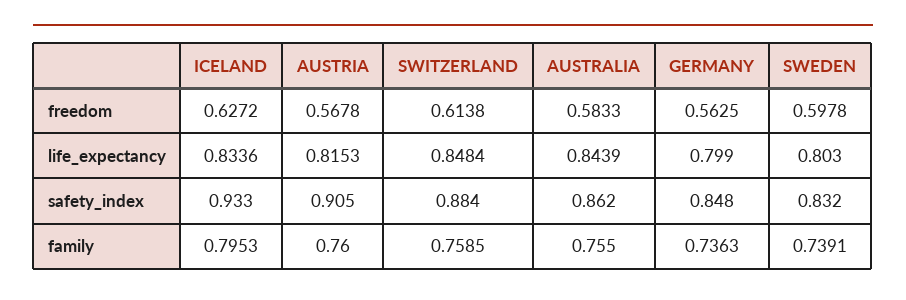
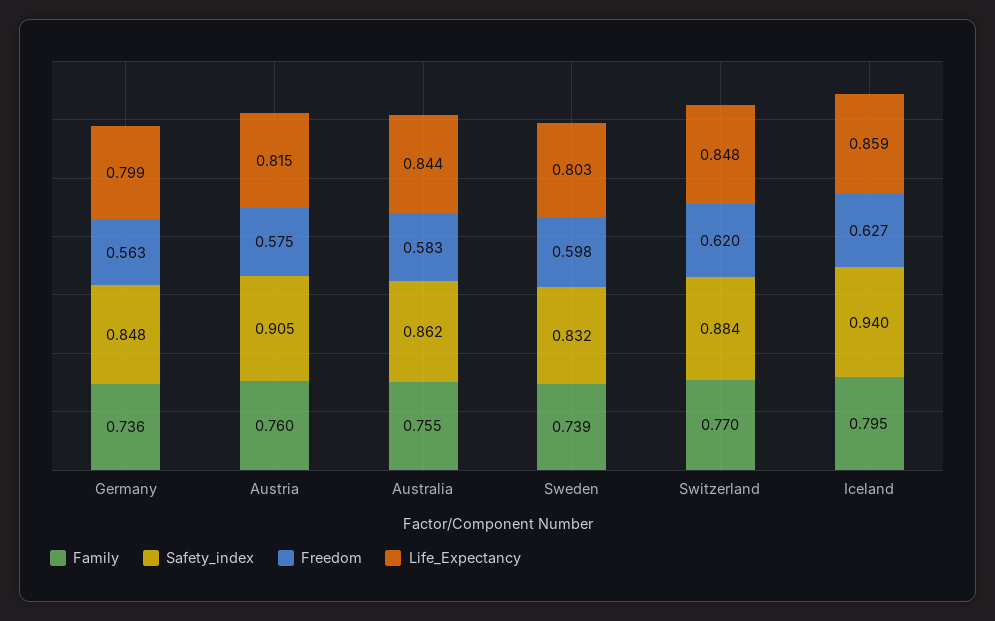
freedom, AUSTRIA: 0.5678 -> 0.575
freedom, SWITZERLAND: 0.6138 -> 0.62
life_expectancy, ICELAND: 0.8336 -> 0.859
safety_index, ICELAND: 0.933 -> 0.94
family, SWITZERLAND: 0.7585 -> 0.77

